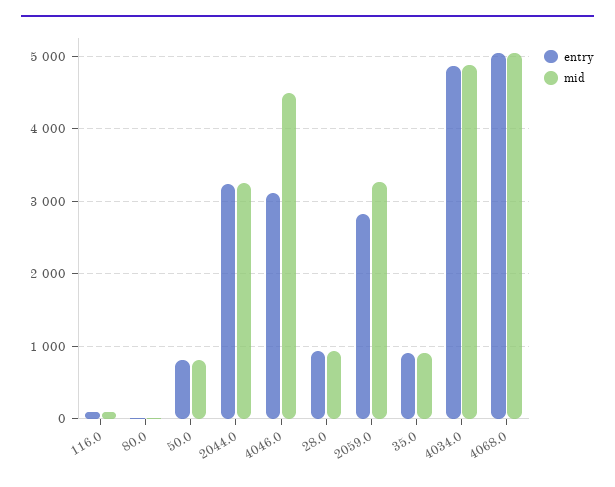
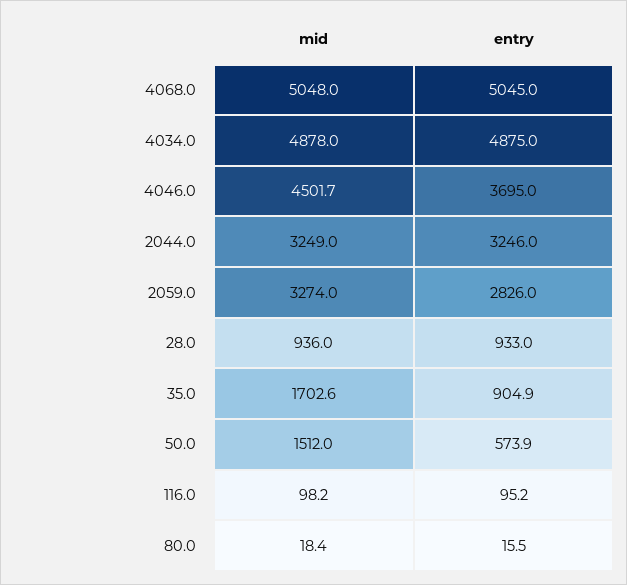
entry, 50.0: 800 -> 573.9
mid, 50.0: 800 -> 1512
entry, 4046.0: 3100 -> 3695
mid, 35.0: 900 -> 1702.6

